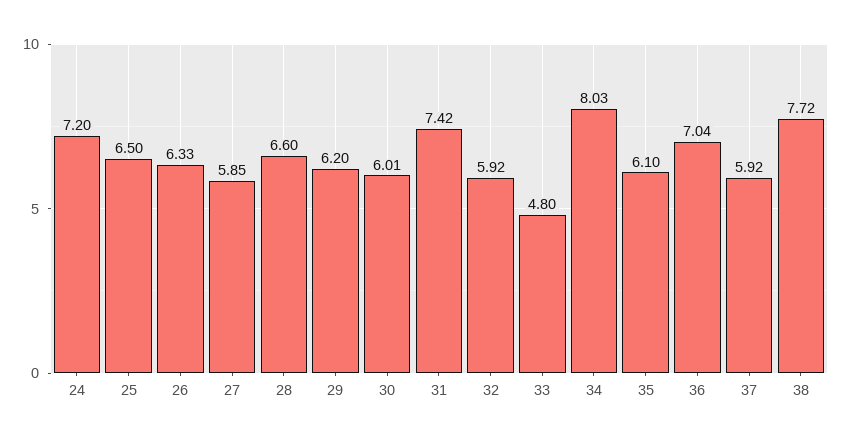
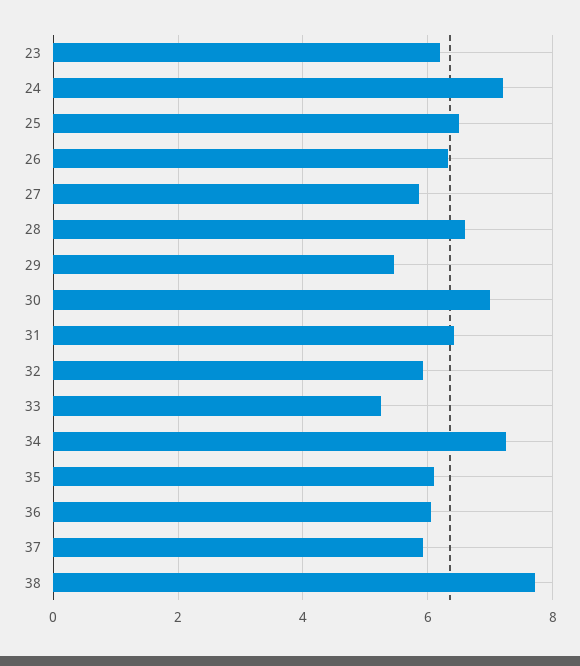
29: 6.2 -> 5.4
30: 6.01 -> 7
31: 7.42 -> 6.4
33: 4.8 -> 5.2
34: 8.03 -> 7.2
36: 7.04 -> 6
23: none -> 6.2

